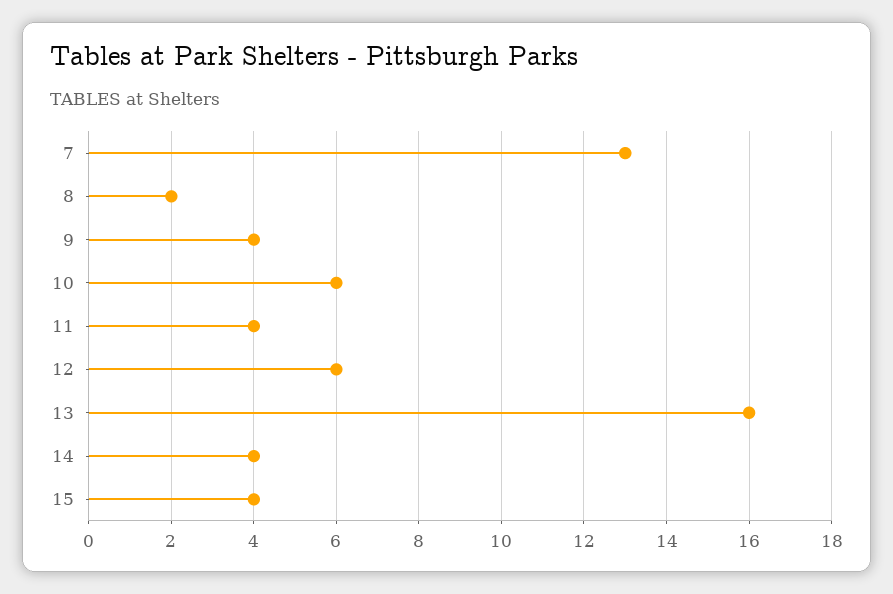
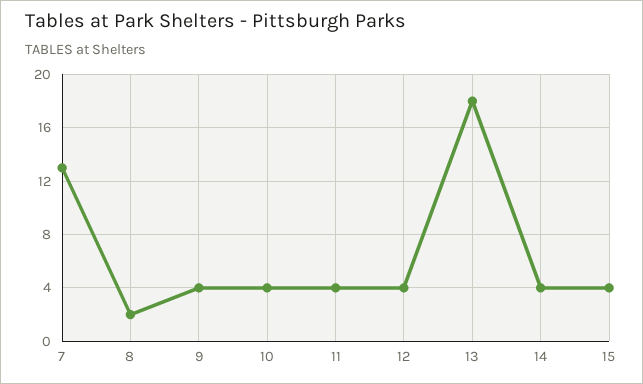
10: 6 -> 4
12: 6 -> 4
13: 16 -> 18

